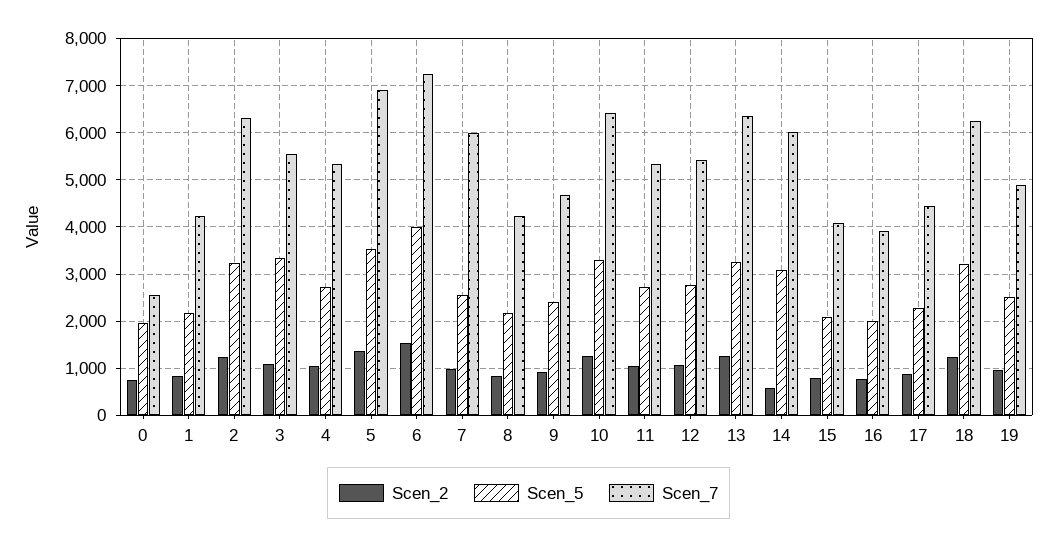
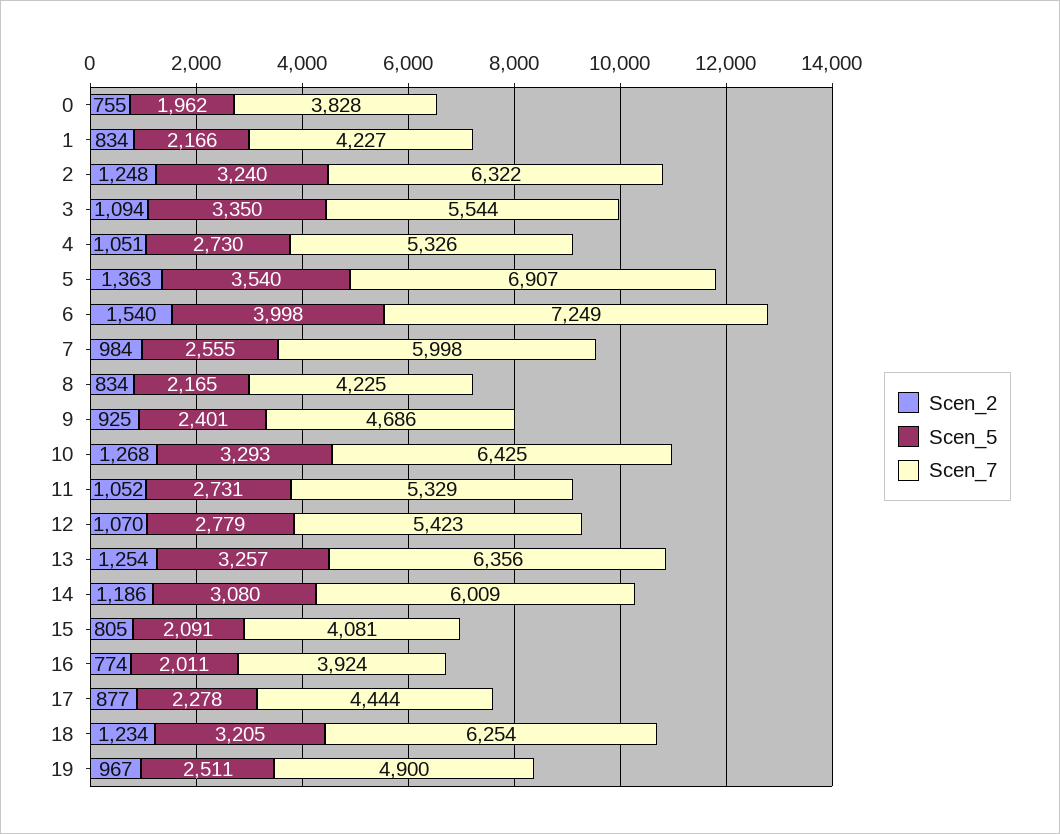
Scen_7, 0: 2600 -> 3828
Scen_2, 14: 600 -> 1186

